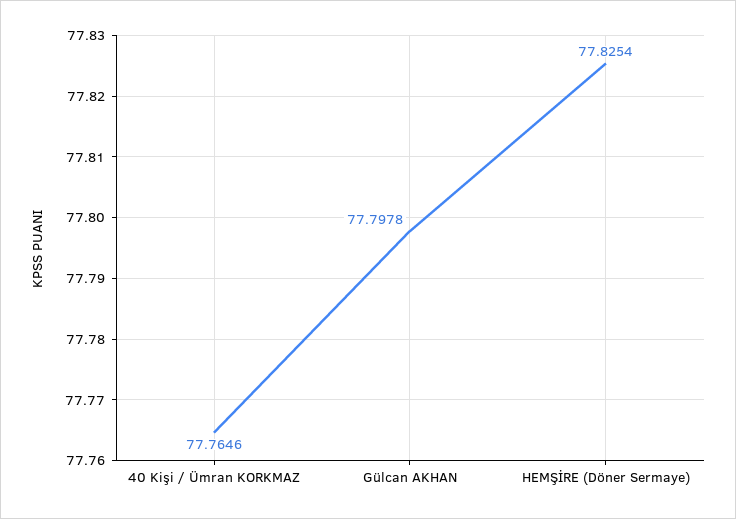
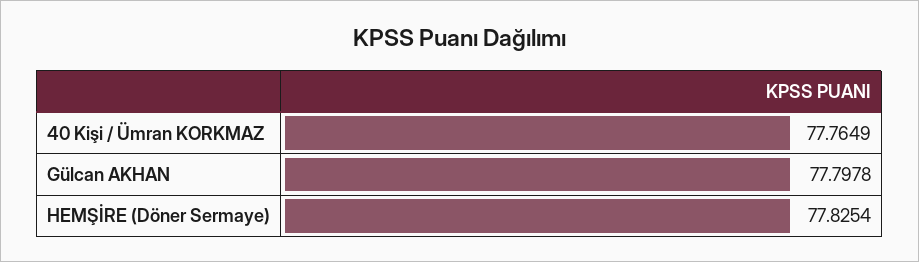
40 Kişi / Ümran KORKMAZ: 77.7646 -> 77.7649

